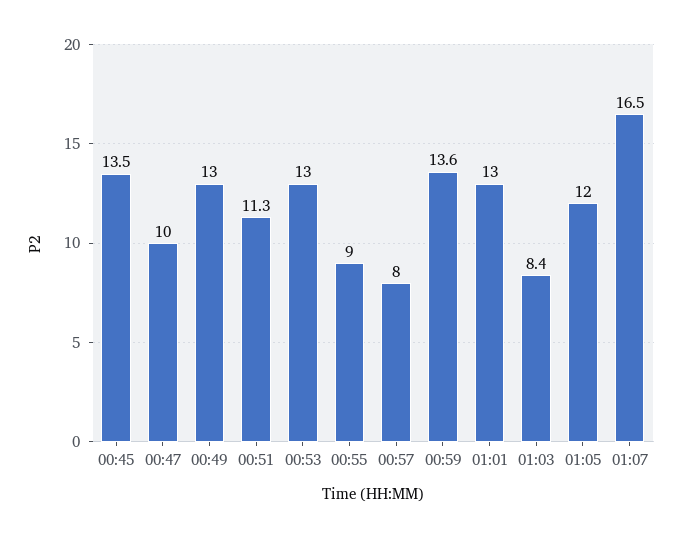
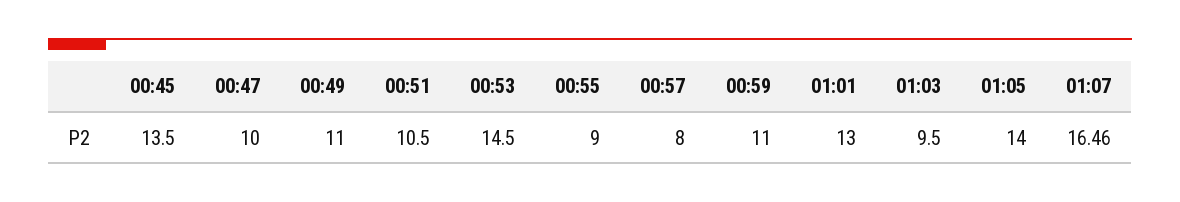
00:49: 13 -> 11
00:51: 11.3 -> 10.5
00:53: 13 -> 14.5
00:59: 13.6 -> 11
01:03: 8.4 -> 9.5
01:05: 12 -> 14

